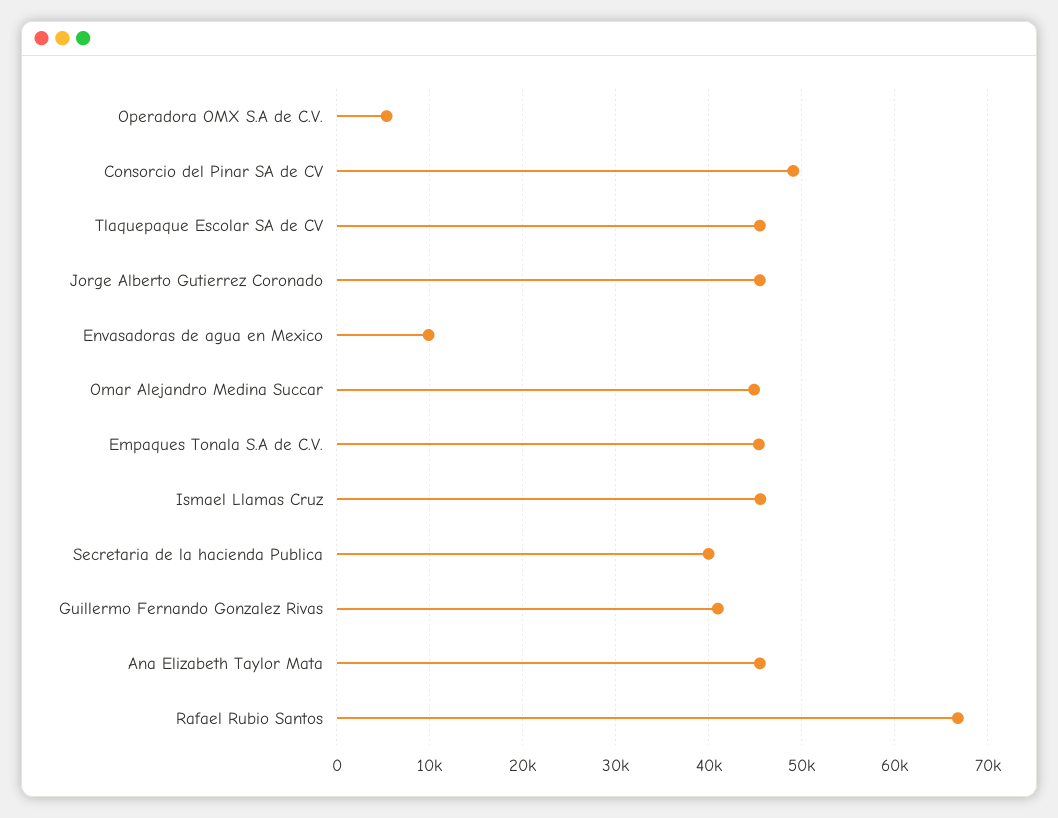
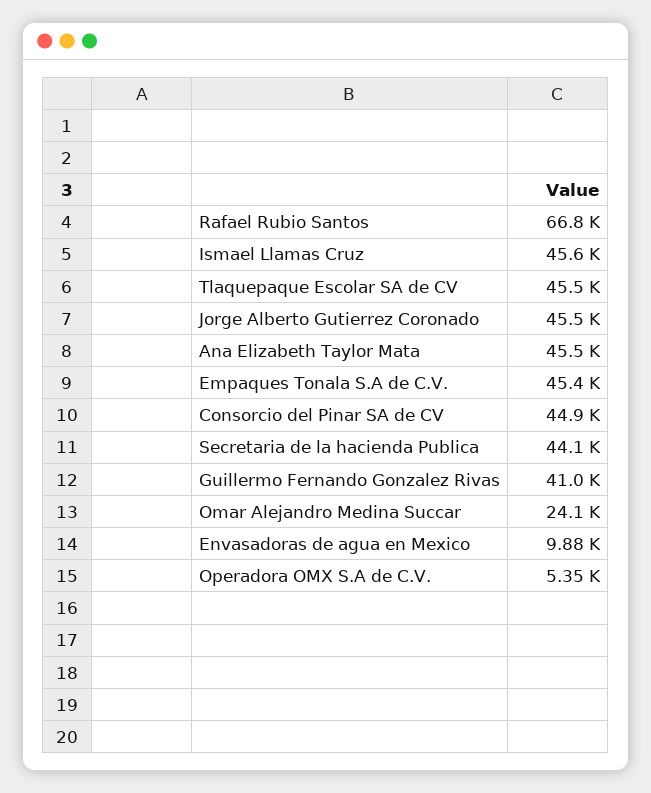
Consorcio del Pinar SA de CV: 49000 -> 44900
Omar Alejandro Medina Succar: 45000 -> 24100
Secretaria de la hacienda Publica: 40000 -> 44100

